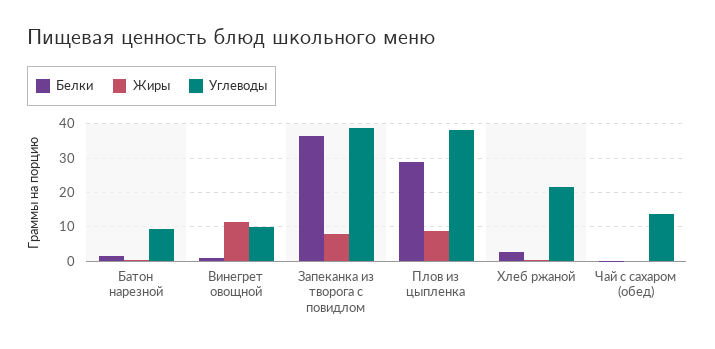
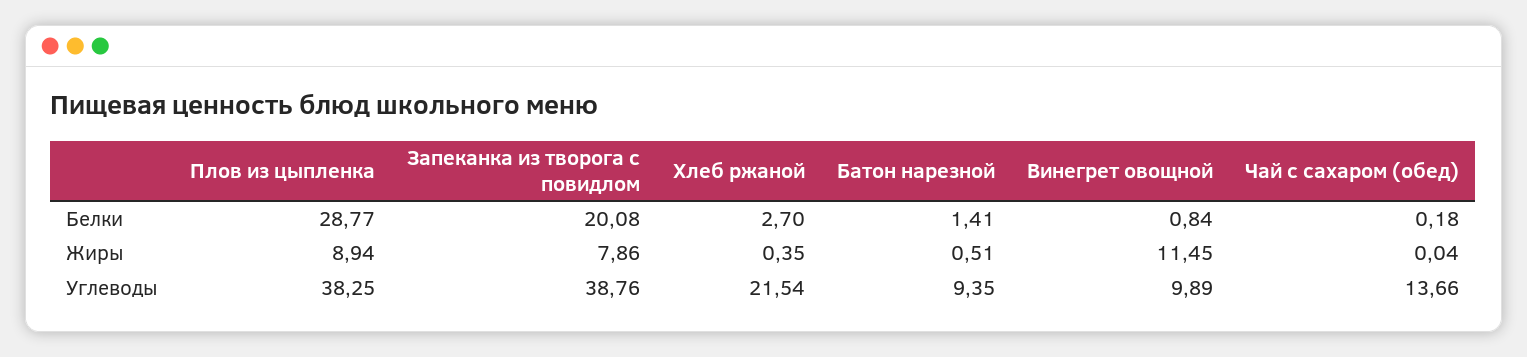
Белки, Запеканка из творога с повидлом: 36 -> 20.08

